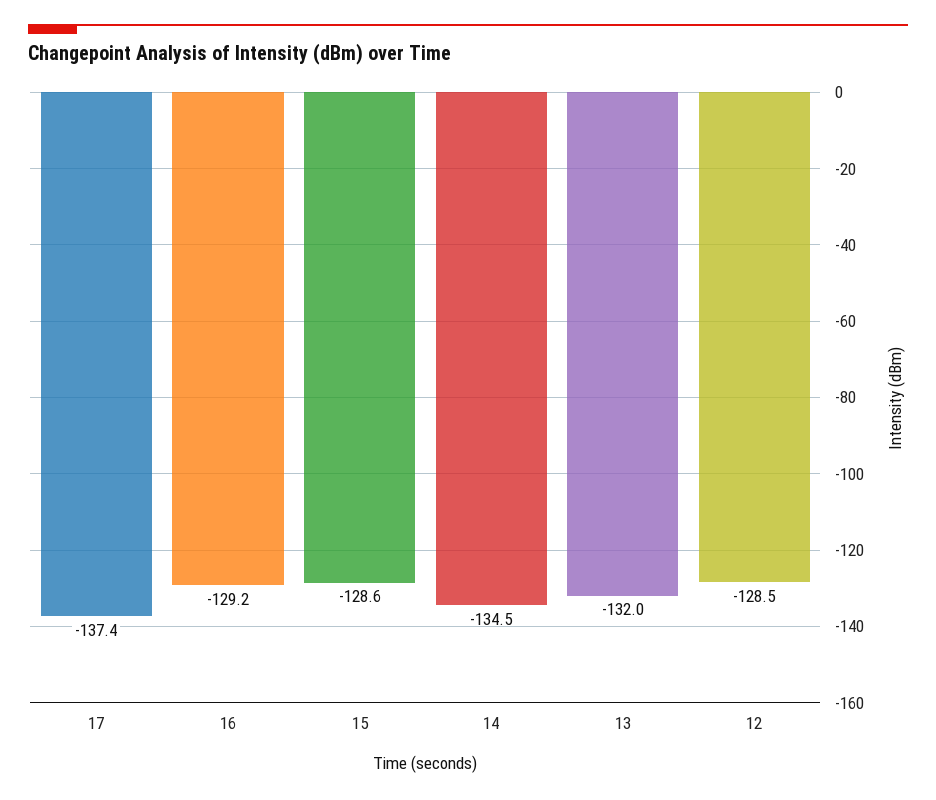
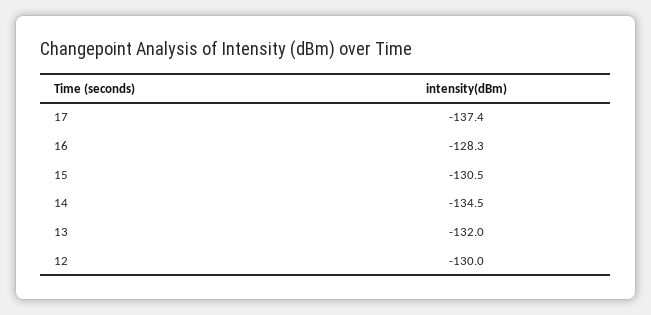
16: -129.2 -> -128.3
15: -128.6 -> -130.5
12: -128.5 -> -130

